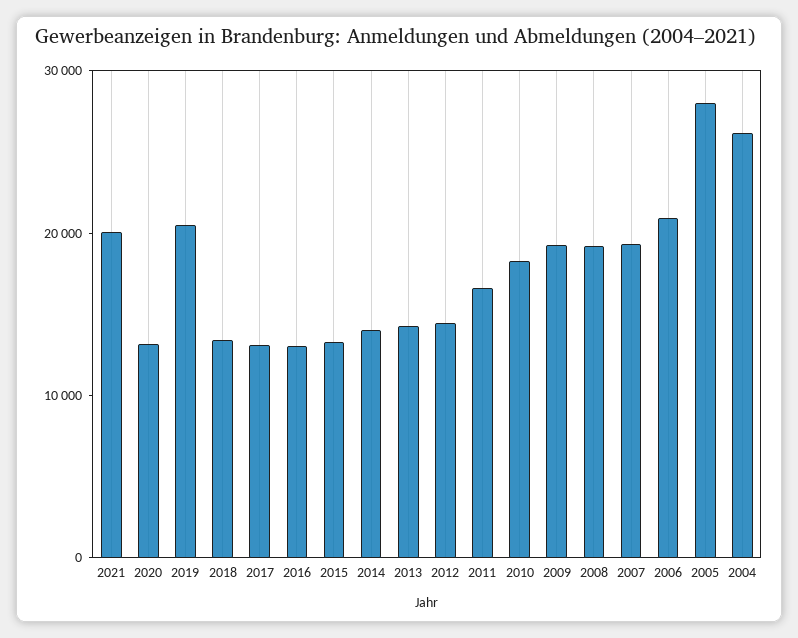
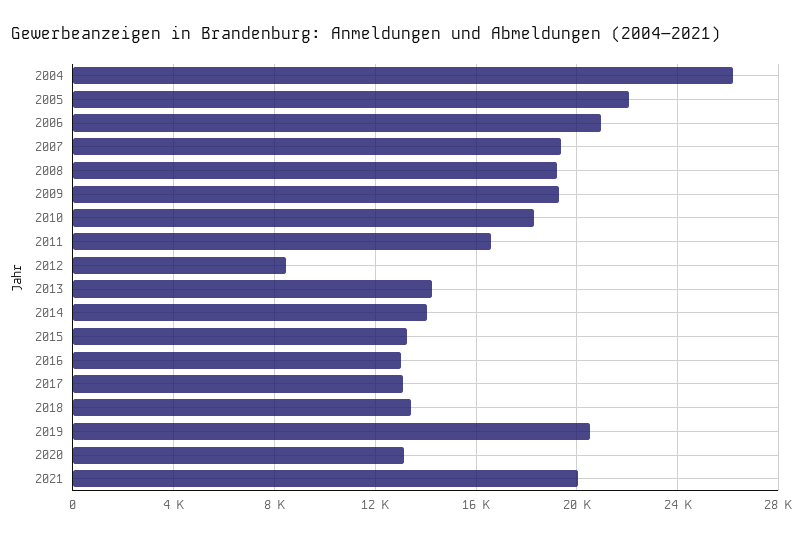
2012: 14000 -> 8500
2005: 28000 -> 22000

